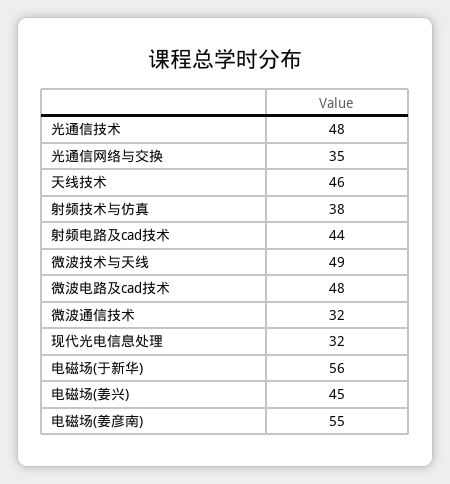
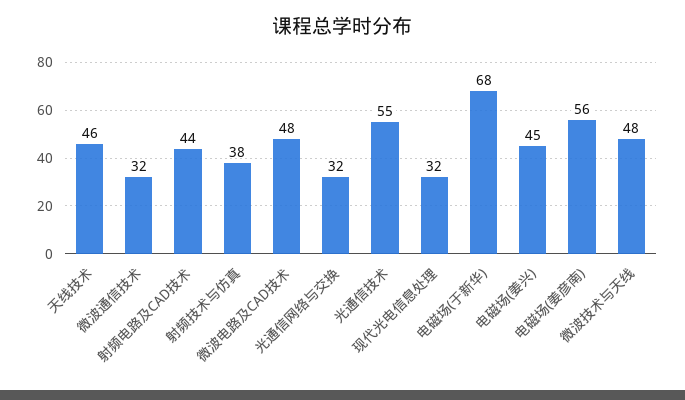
光通信技术: 48 -> 55
光通信网络与交换: 35 -> 32
微波技术与天线: 49 -> 48
电磁场(于新华): 56 -> 68
电磁场(姜彦南): 55 -> 56

